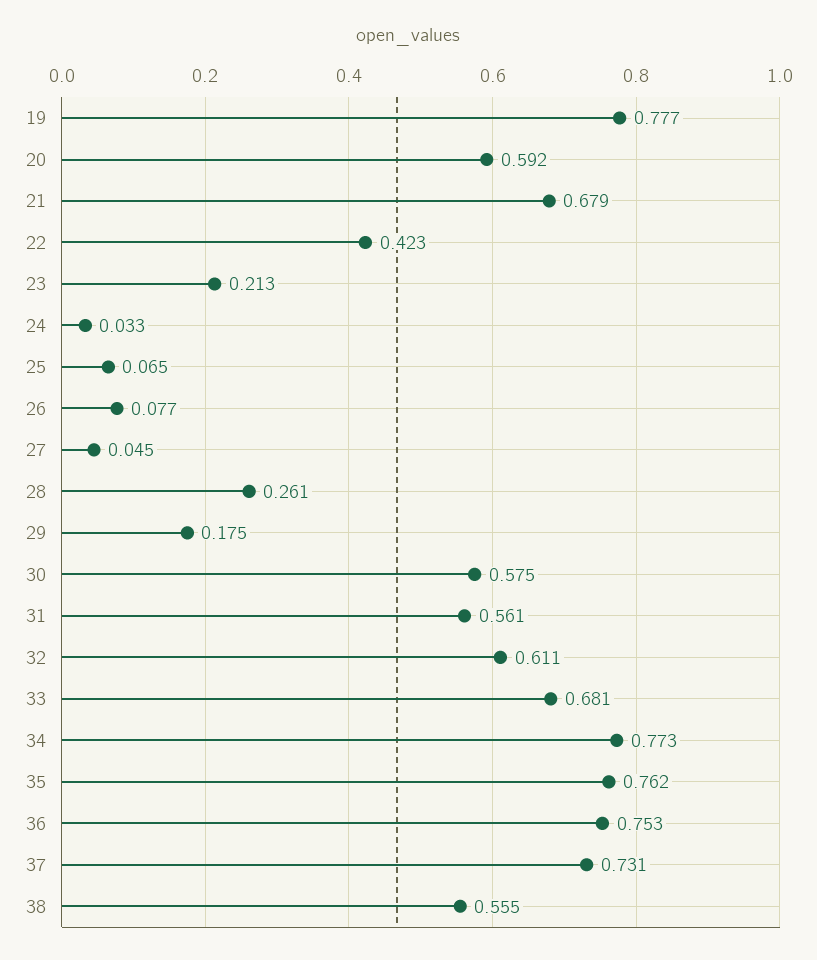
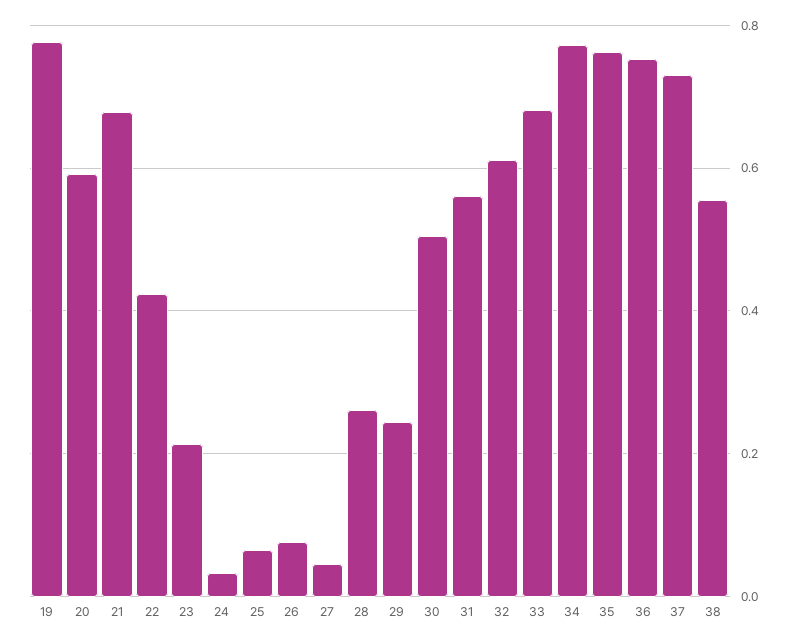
29: 0.175 -> 0.24
30: 0.575 -> 0.5

